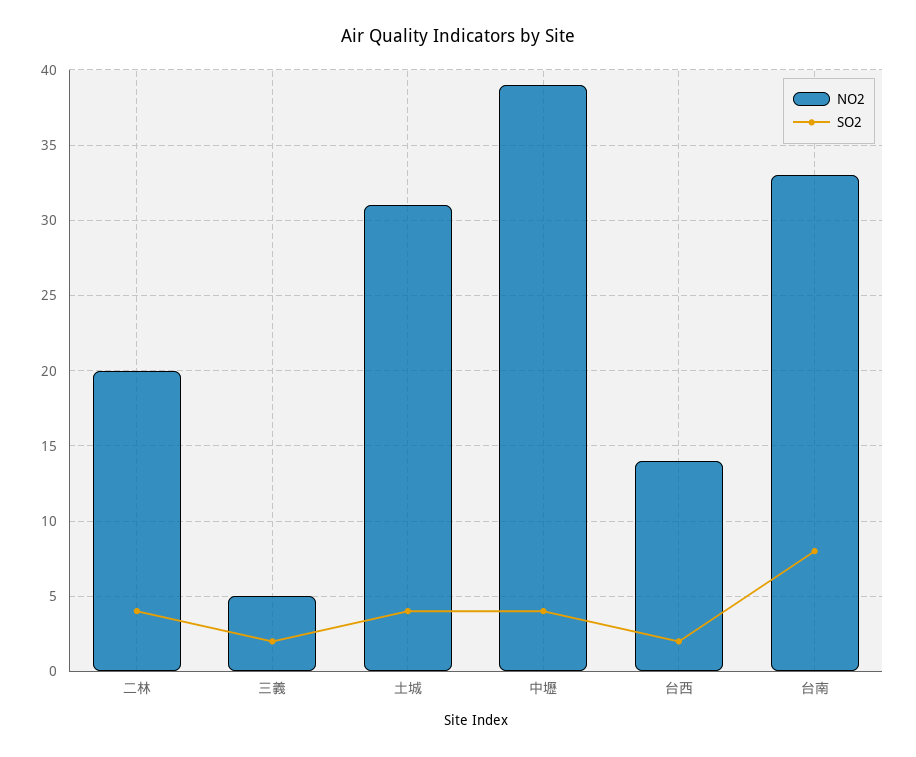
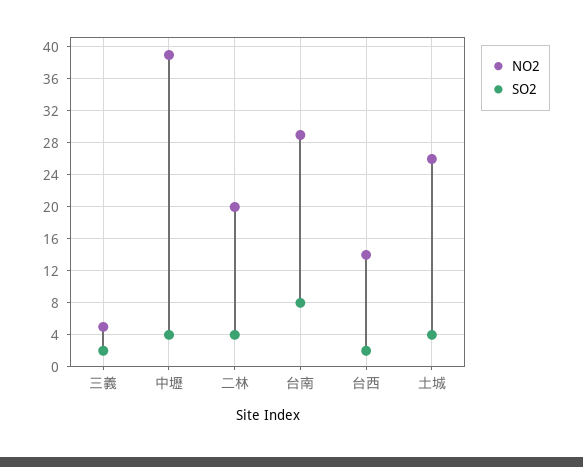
NO2, 土城: 31 -> 26
NO2, 台南: 33 -> 29

